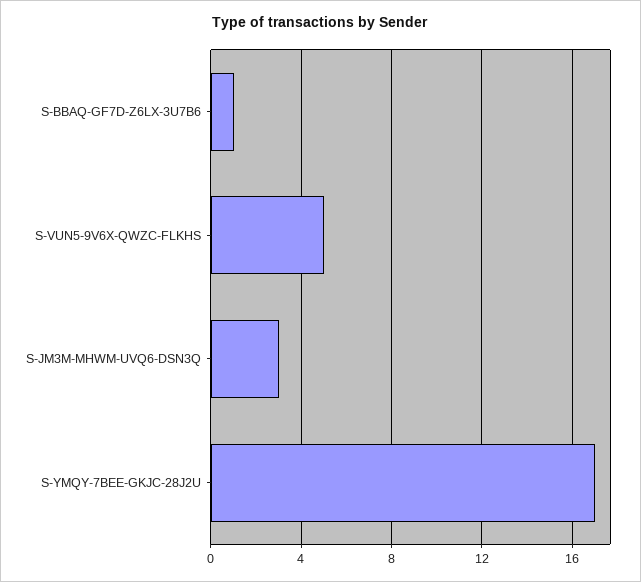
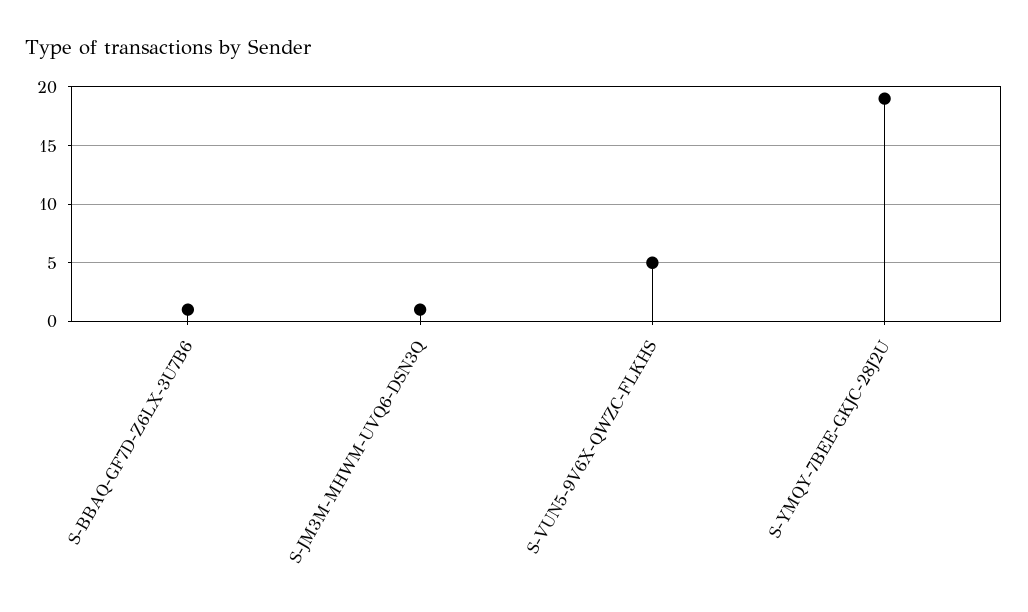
S-JM3M-MHWM-UVQ6-DSN3Q: 3 -> 1
S-YMQY-7BEE-GKJC-28J2U: 17 -> 19

